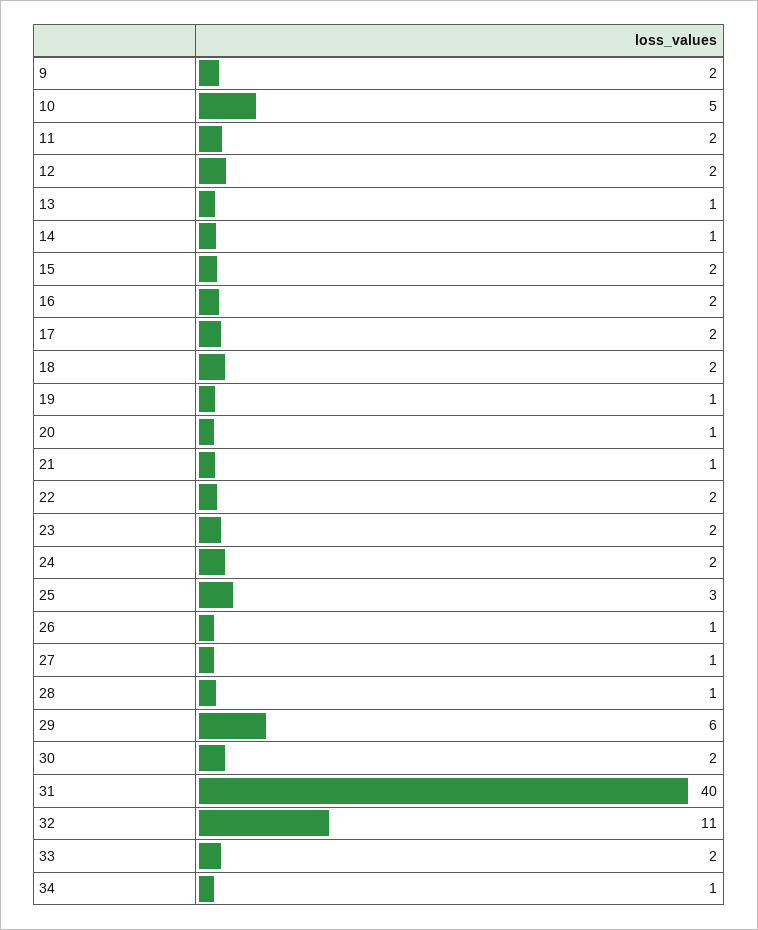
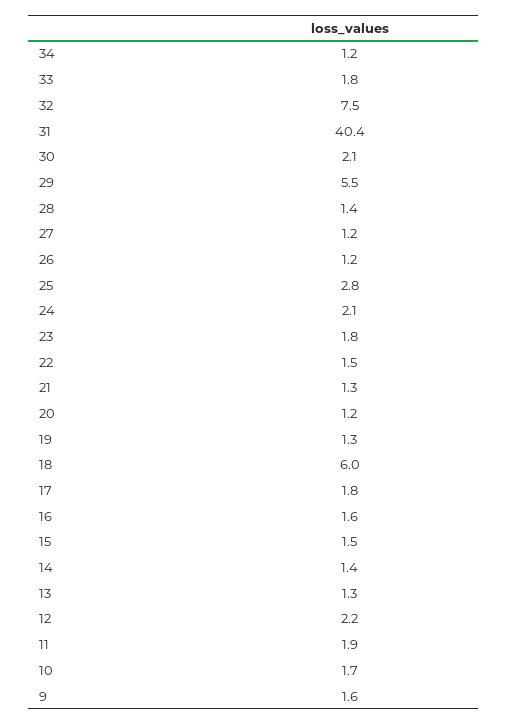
10: 5 -> 1.7
18: 2 -> 6
32: 11 -> 7.5

